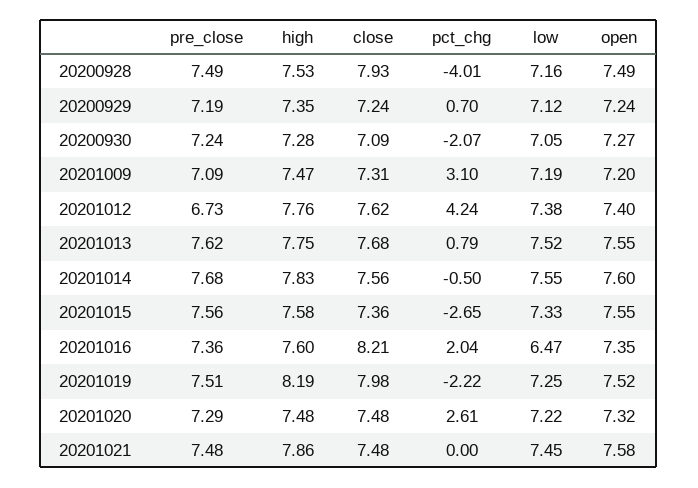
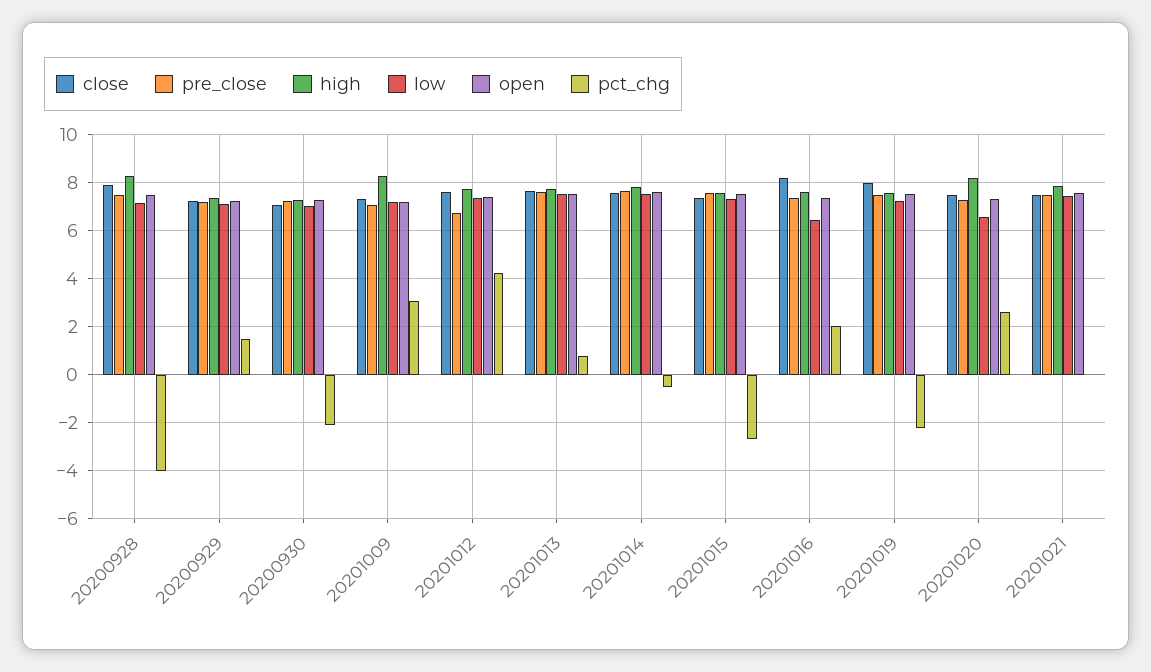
high, 20200928: 7.53 -> 8.25
pct_chg, 20200929: 0.7 -> 1.5
high, 20201009: 7.47 -> 8.25
high, 20201019: 8.19 -> 7.5
high, 20201020: 7.48 -> 8.25
low, 20201020: 7.22 -> 6.5

